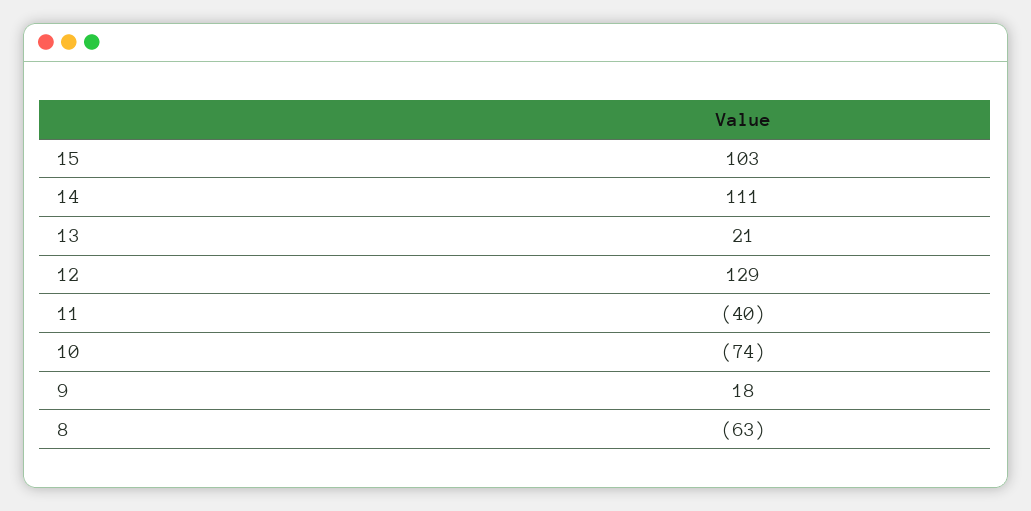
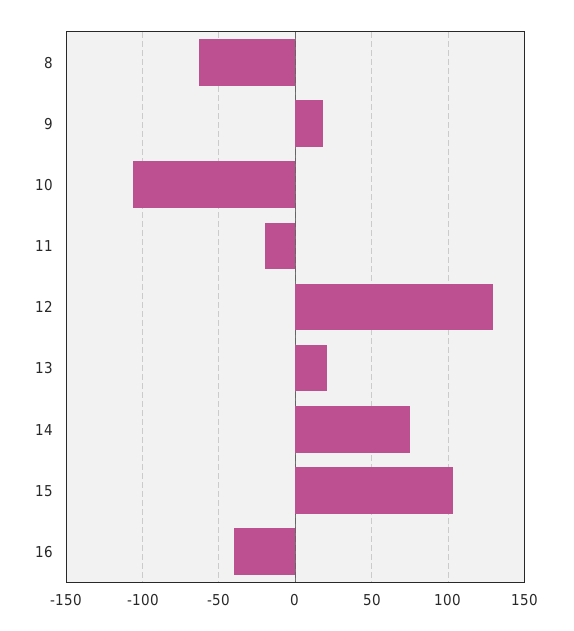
14: 111 -> 75
11: -40 -> -20
10: -74 -> -105
16: none -> -40

